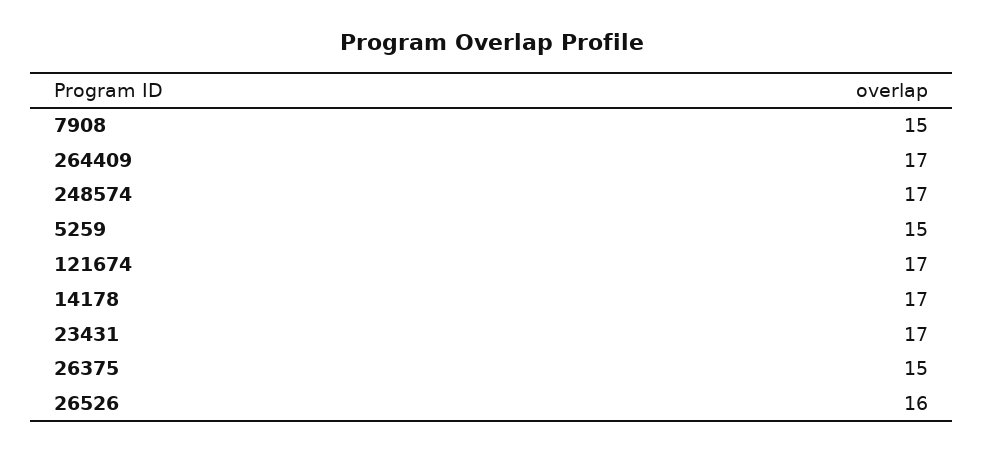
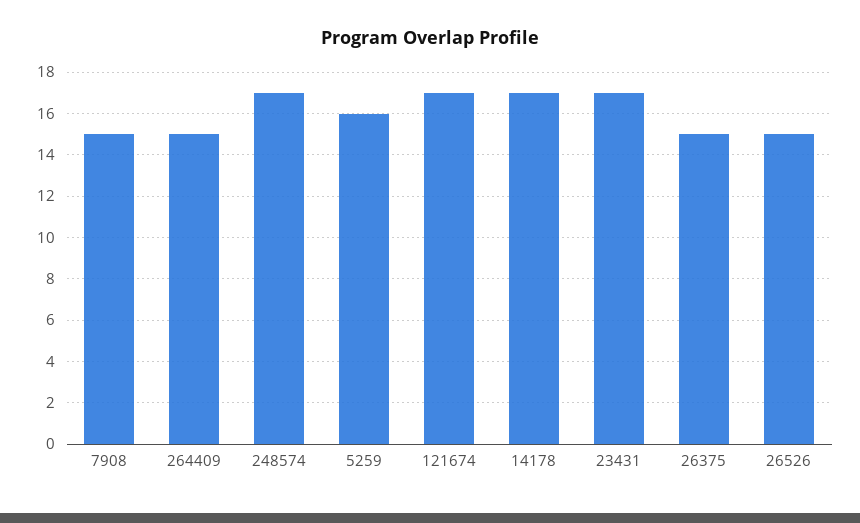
264409: 17 -> 15
5259: 15 -> 16
26526: 16 -> 15

